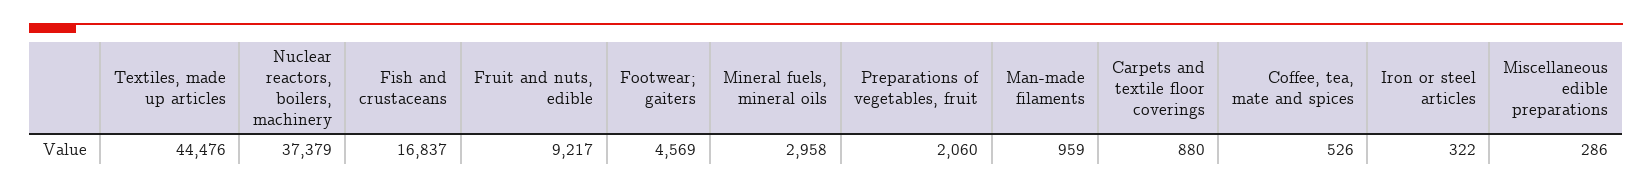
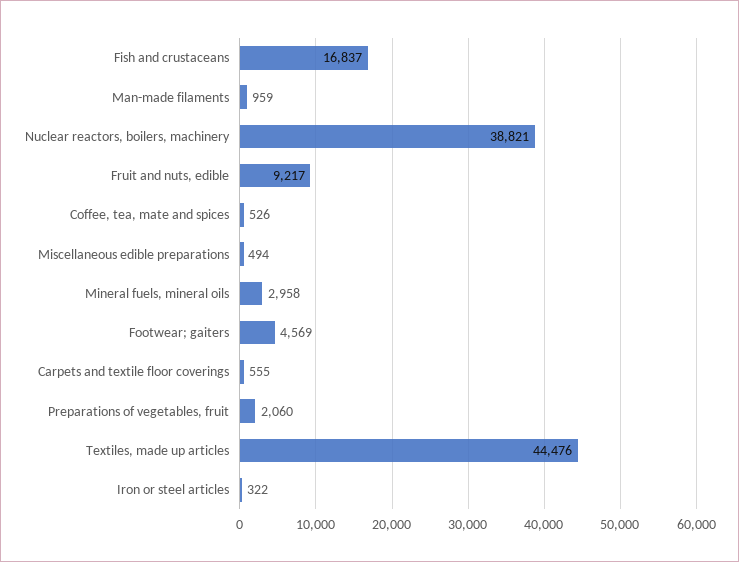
Nuclear reactors, boilers, machinery: 37379 -> 38821
Carpets and textile floor coverings: 880 -> 555
Miscellaneous edible preparations: 286 -> 494

